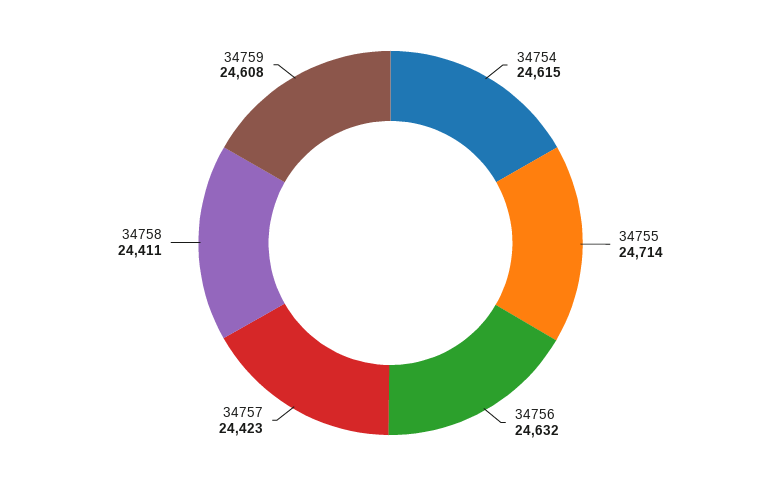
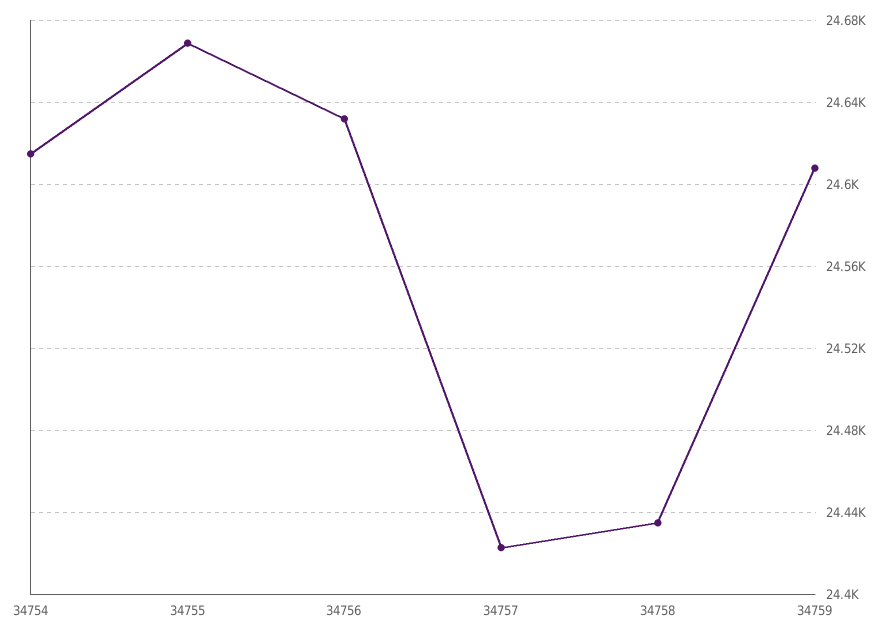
34755: 24714 -> 24670
34758: 24411 -> 24435

